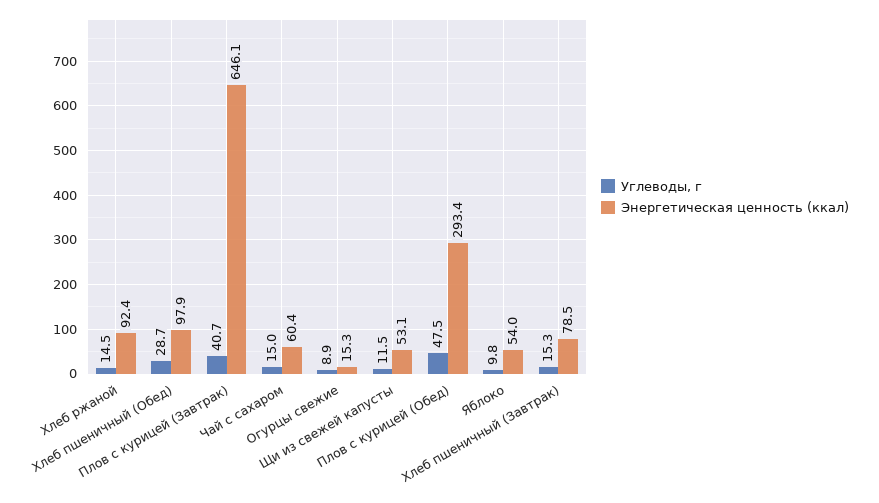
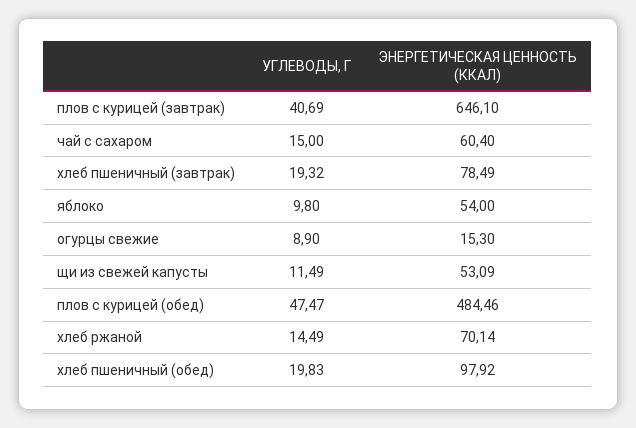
Энергетическая ценность (ккал), Хлеб ржаной: 92.4 -> 70.14
Углеводы, г, Хлеб пшеничный (Обед): 28.7 -> 19.83
Энергетическая ценность (ккал), Плов с курицей (Обед): 293.4 -> 484.46
Углеводы, г, Хлеб пшеничный (Завтрак): 15.3 -> 19.32

